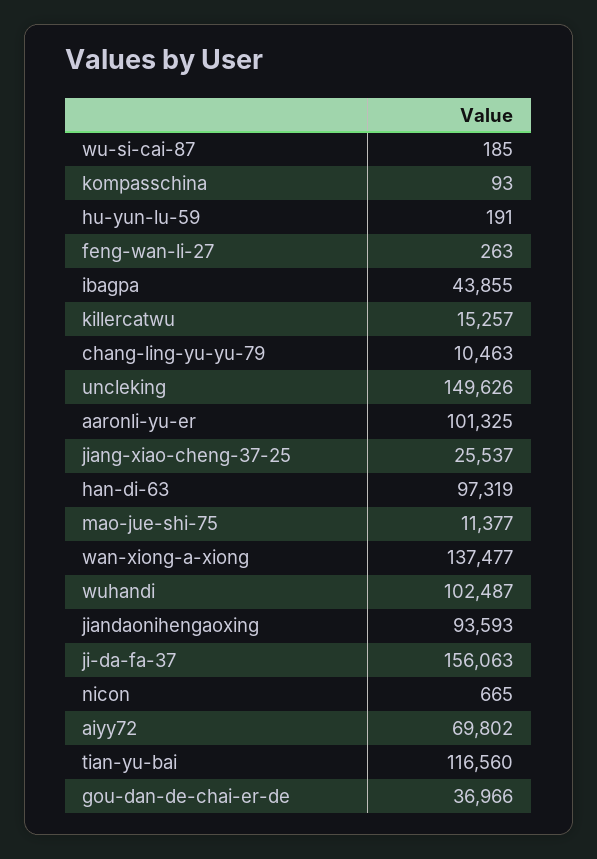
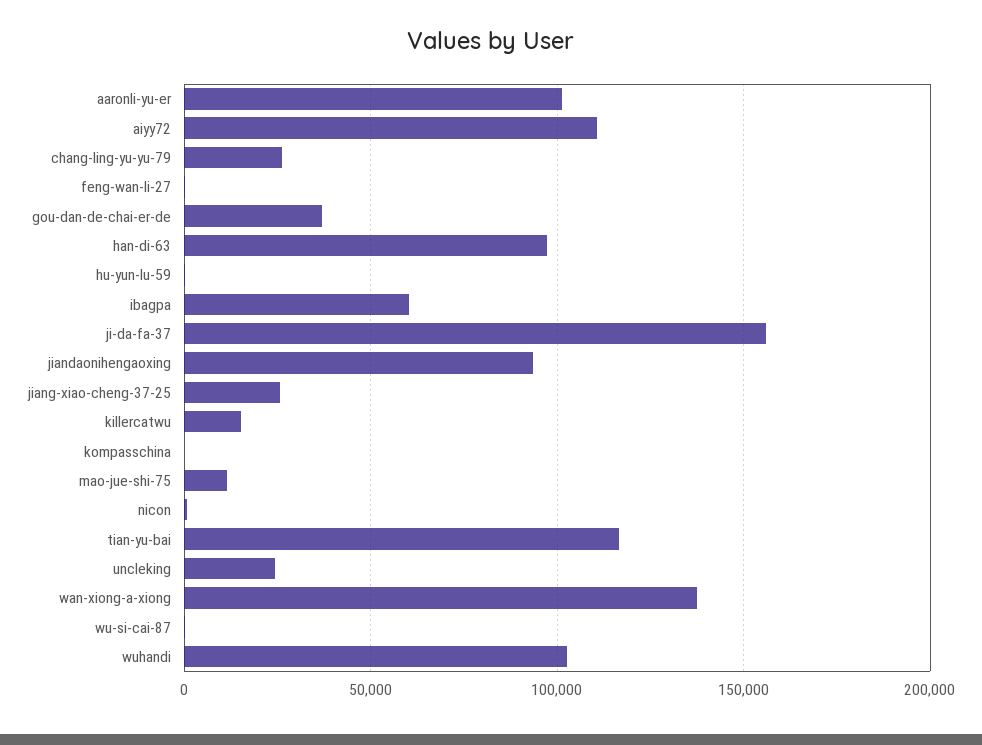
ibagpa: 43855 -> 60000
chang-ling-yu-yu-79: 10463 -> 25000
uncleking: 149626 -> 25000
aiyy72: 69802 -> 110000

